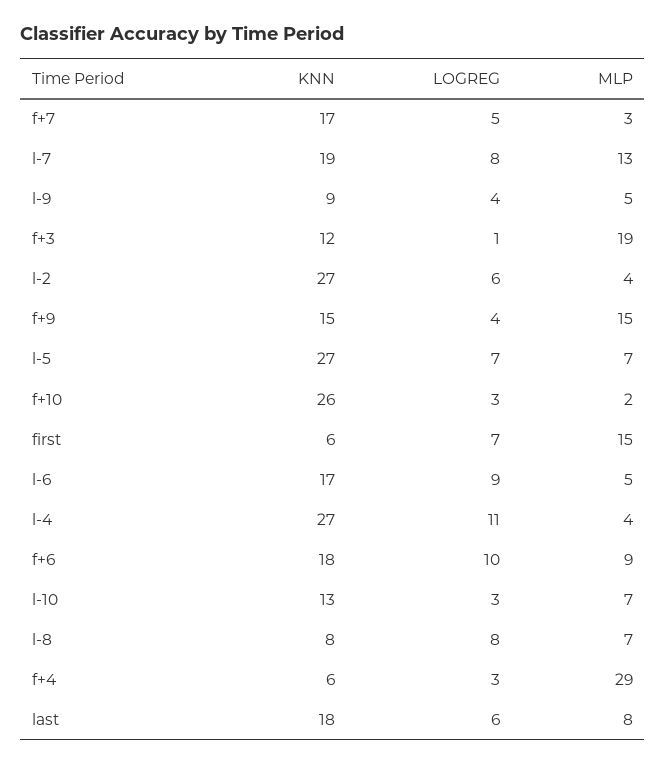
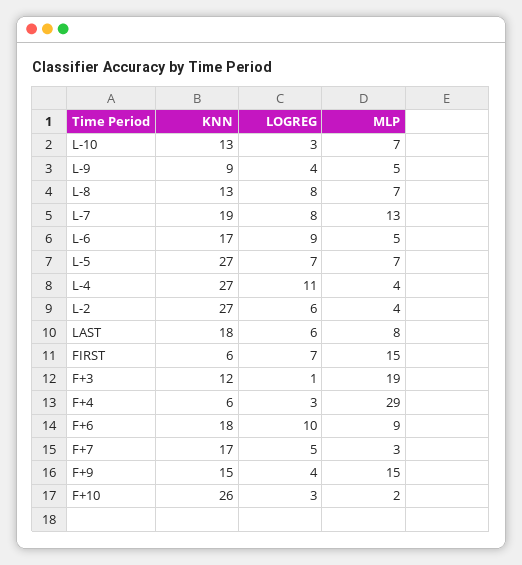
KNN, l-8: 8 -> 13

